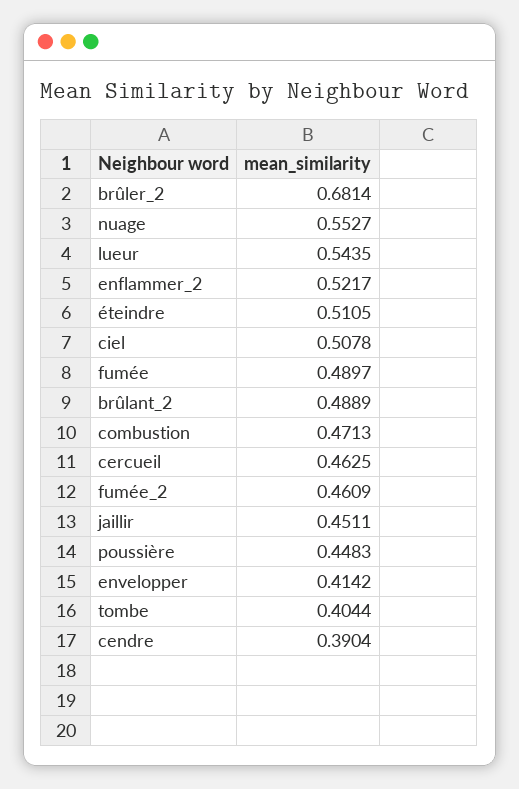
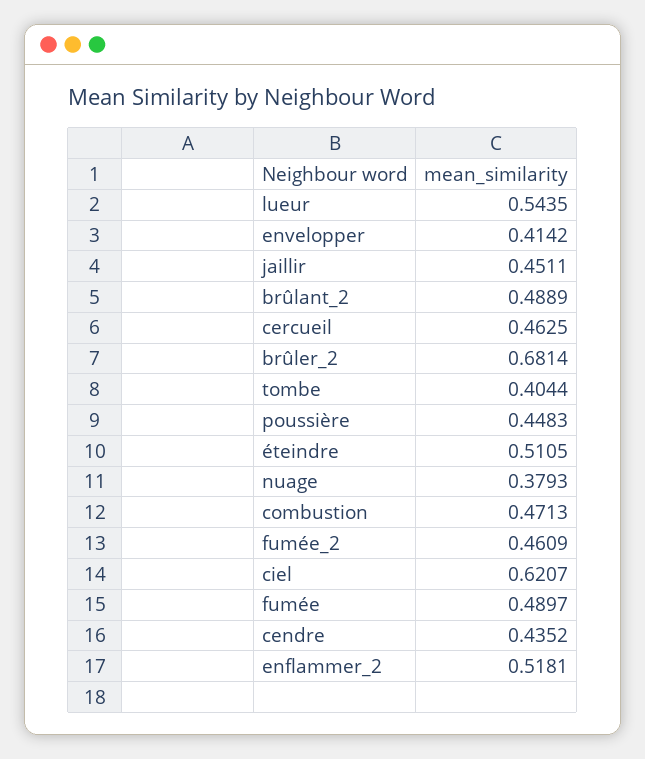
nuage: 0.5527 -> 0.3793
enflammer_2: 0.5217 -> 0.5181
ciel: 0.5078 -> 0.6207
cendre: 0.3904 -> 0.4352

